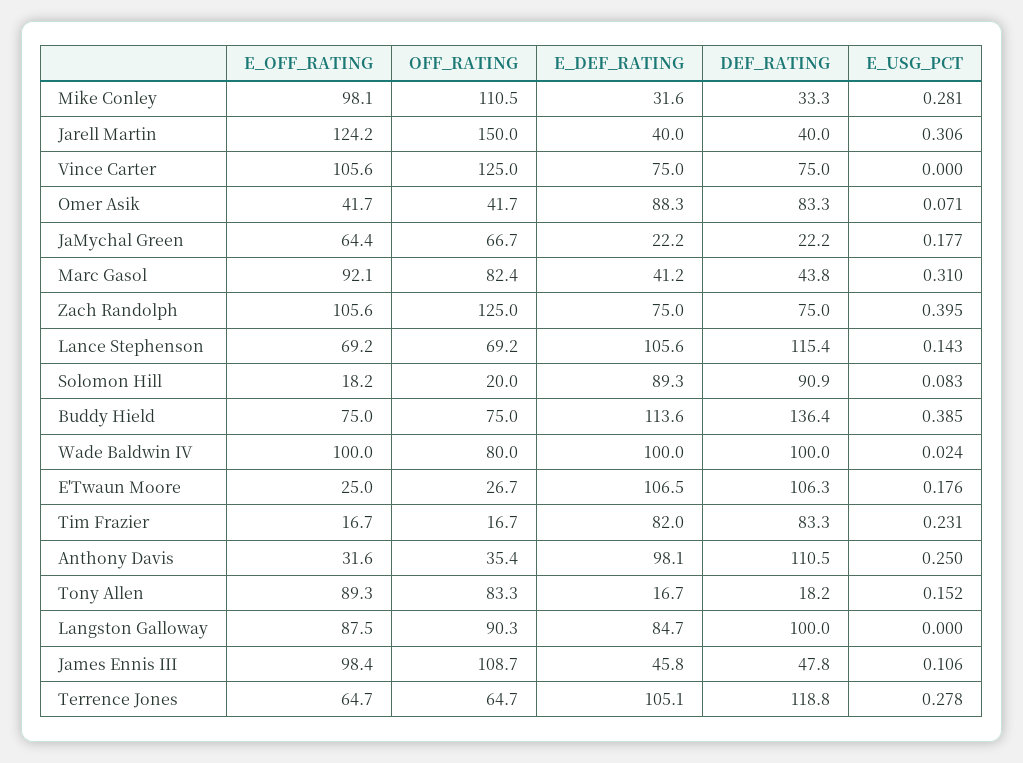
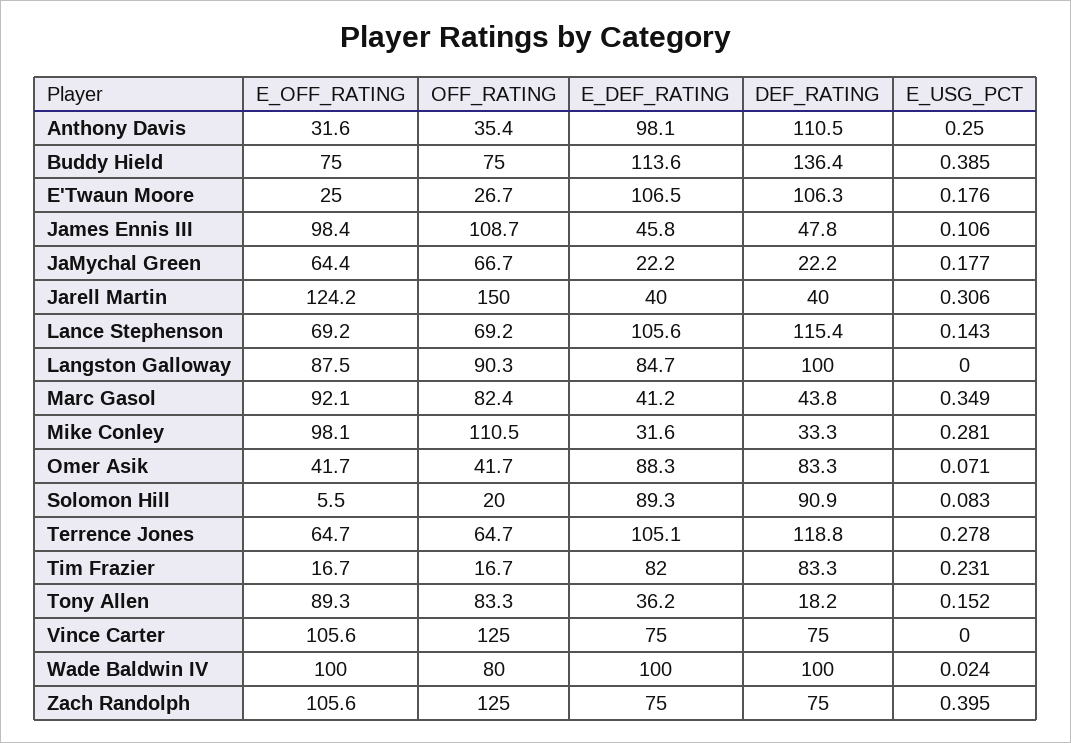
E_USG_PCT, Marc Gasol: 0.31 -> 0.349
E_OFF_RATING, Solomon Hill: 18.2 -> 5.5
E_DEF_RATING, Tony Allen: 16.7 -> 36.2

